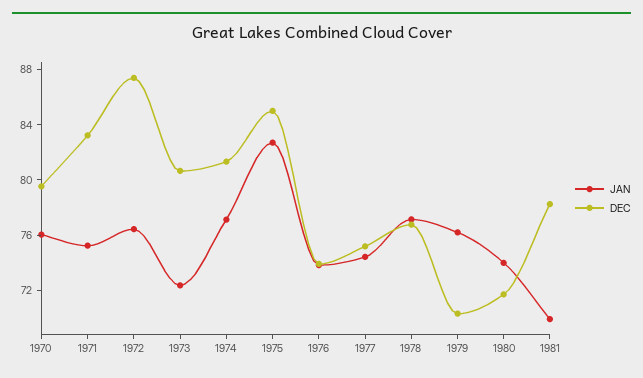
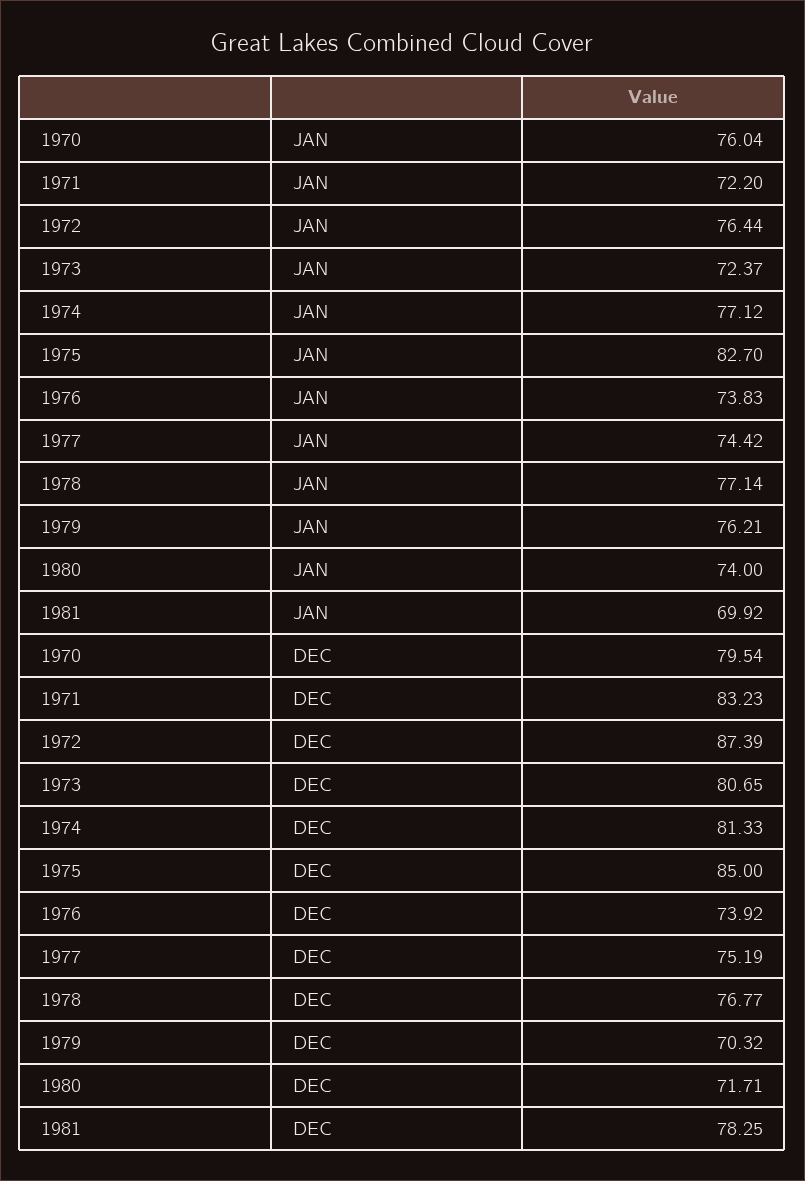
JAN, 1971: 75 -> 72.2

